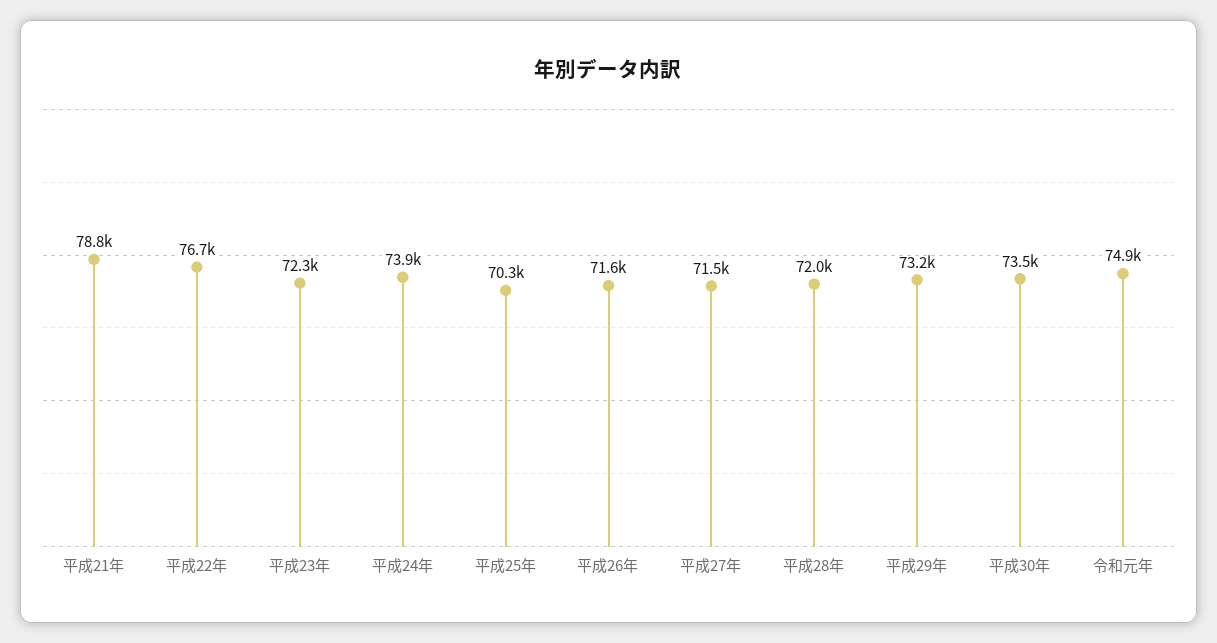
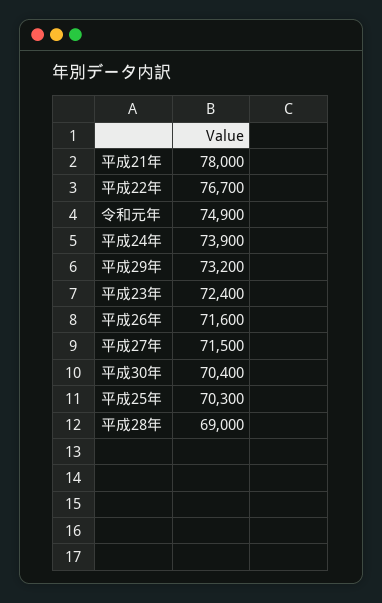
平成21年: 78800 -> 78000
平成23年: 72300 -> 72400
平成28年: 72000 -> 69000
平成30年: 73500 -> 70400

